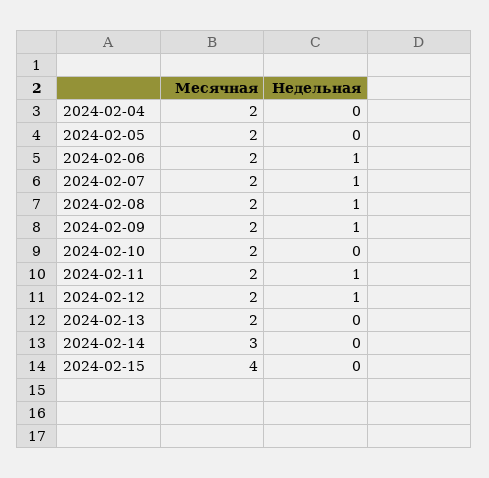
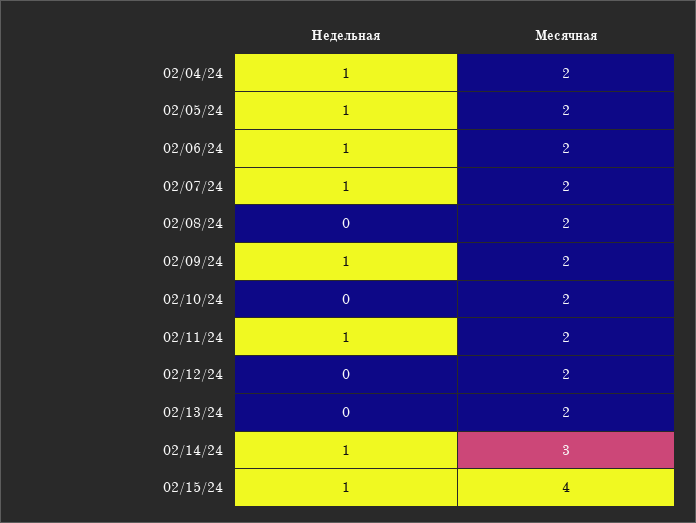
Недельная, 2024-02-04: 0 -> 1
Недельная, 2024-02-05: 0 -> 1
Недельная, 2024-02-08: 1 -> 0
Недельная, 2024-02-12: 1 -> 0
Недельная, 2024-02-14: 0 -> 1
Недельная, 2024-02-15: 0 -> 1

